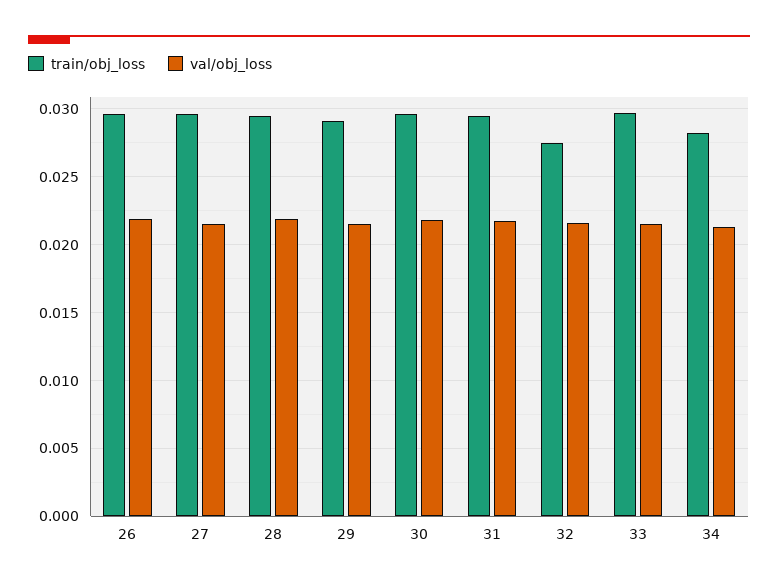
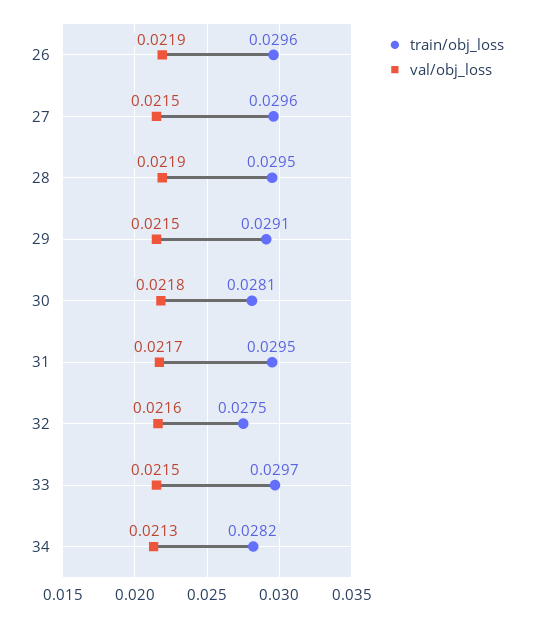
train/obj_loss, 30: 0.0295 -> 0.0281

